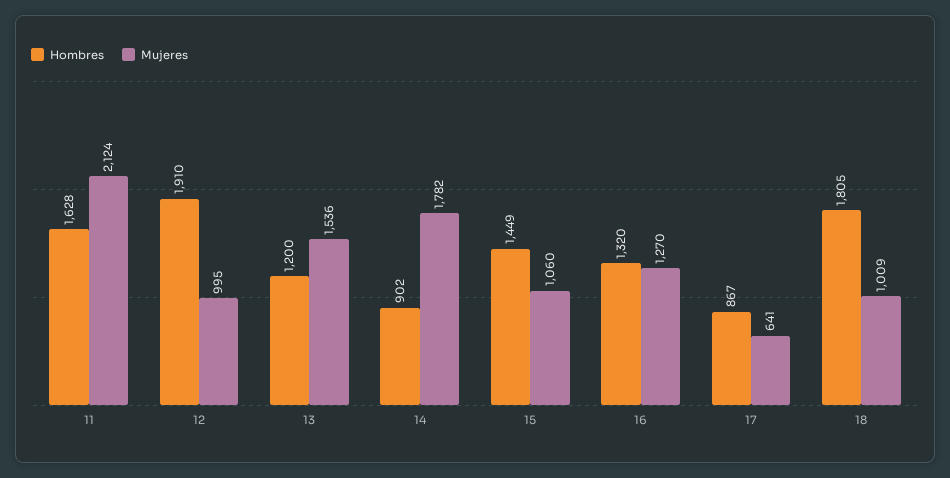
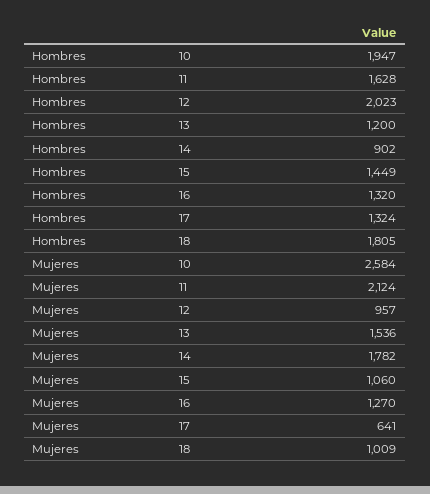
Hombres, 12: 1910 -> 2023
Mujeres, 12: 995 -> 957
Hombres, 17: 867 -> 1324
Hombres, 10: none -> 1947
Mujeres, 10: none -> 2584

